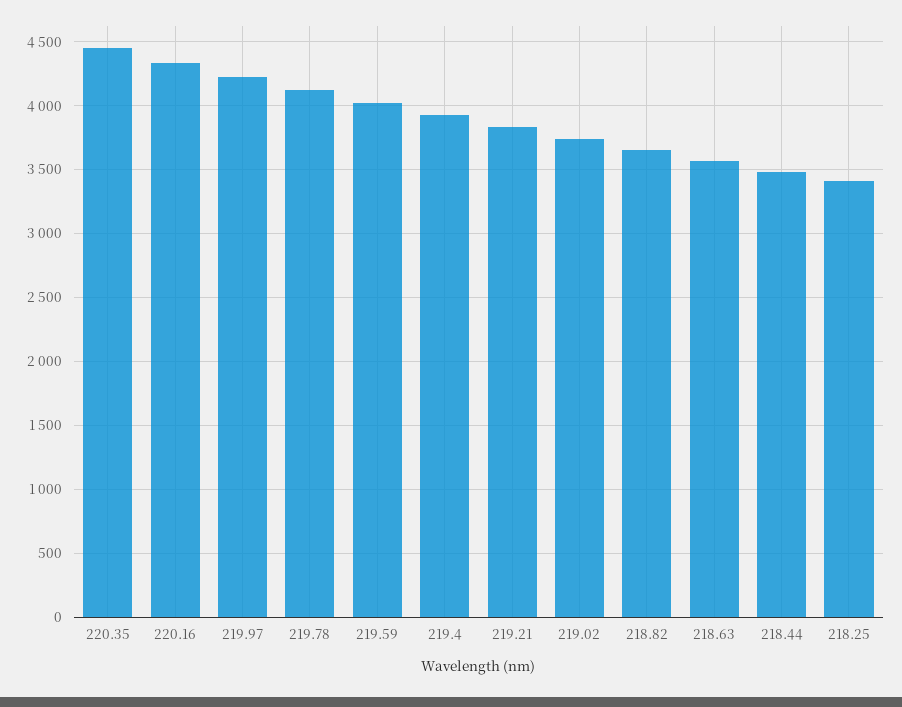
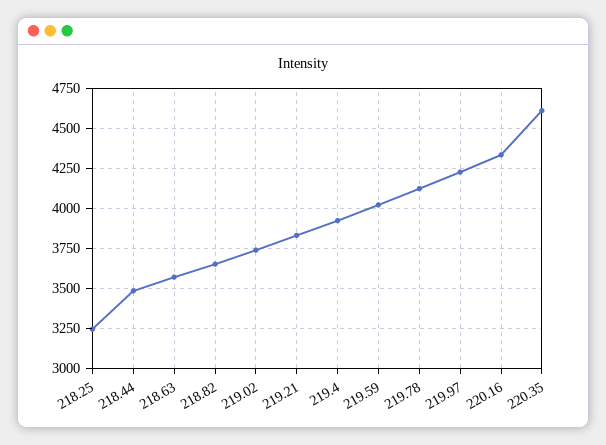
220.35: 4450 -> 4600
218.25: 3400 -> 3250

